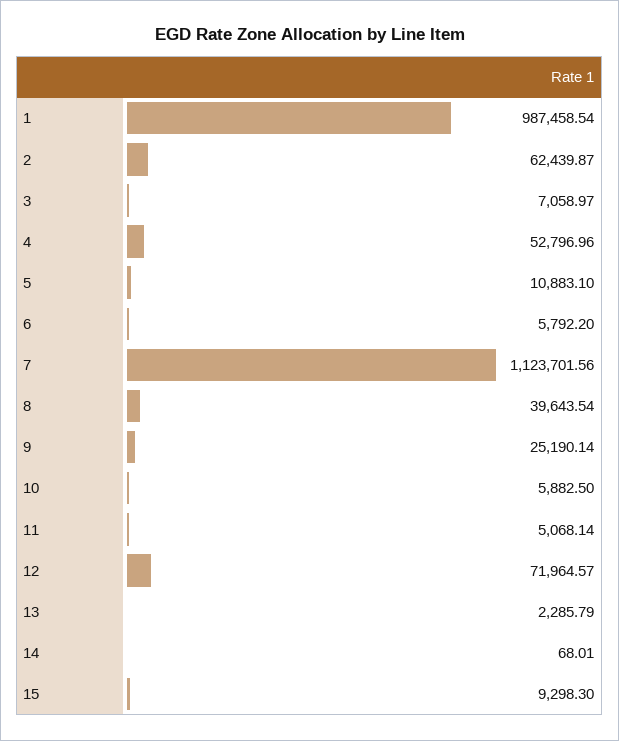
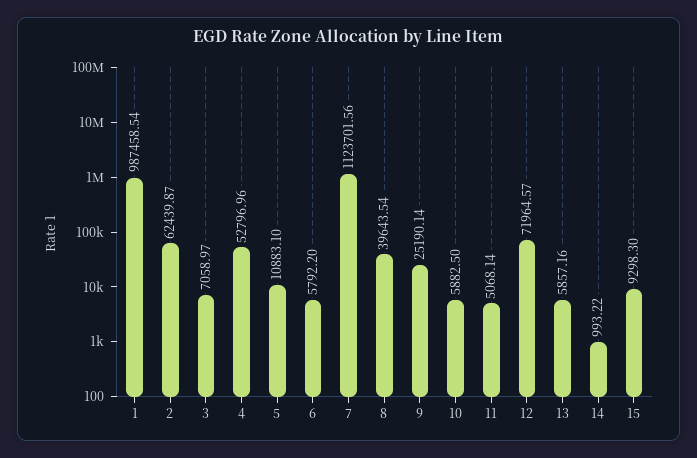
13: 2285.79 -> 5857.16
14: 68.01 -> 993.22

